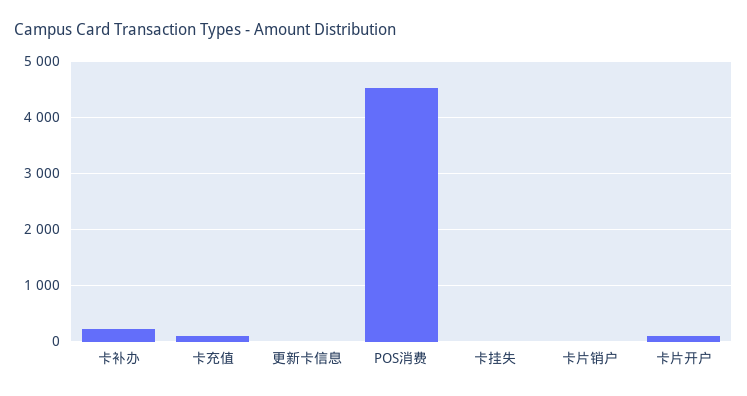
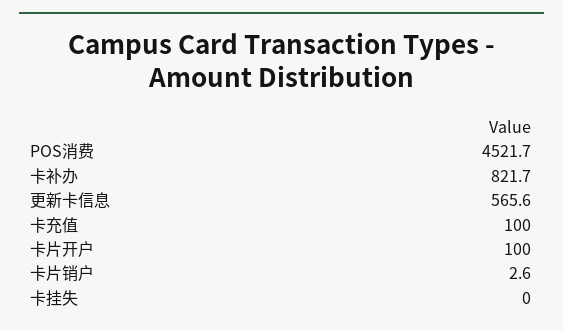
卡补办: 200 -> 821.7
更新卡信息: 0 -> 565.6

